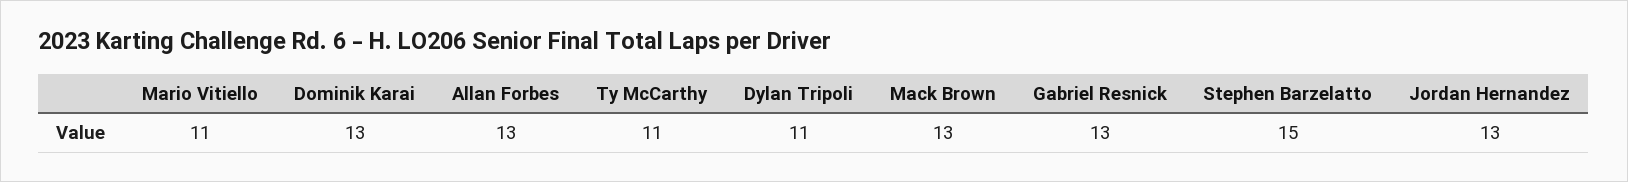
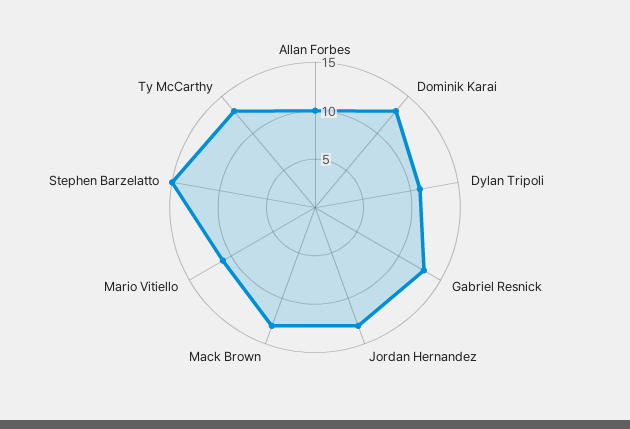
Allan Forbes: 13 -> 10
Ty McCarthy: 11 -> 13

